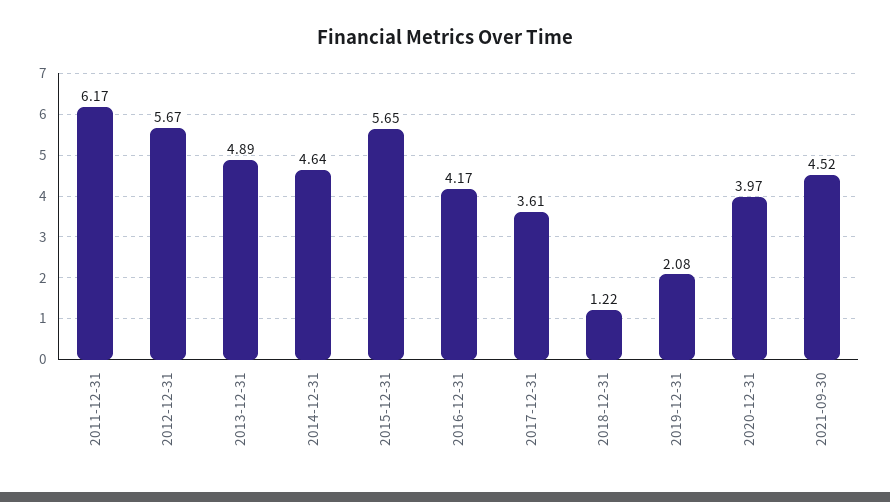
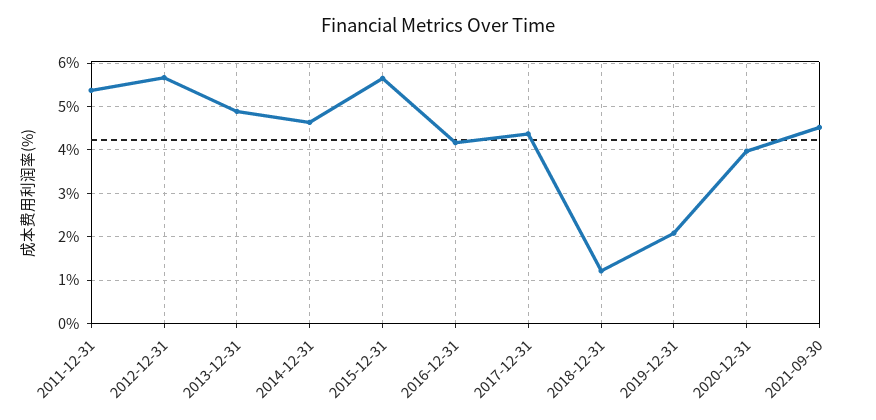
2011-12-31: 6.17 -> 5.4
2017-12-31: 3.61 -> 4.4

